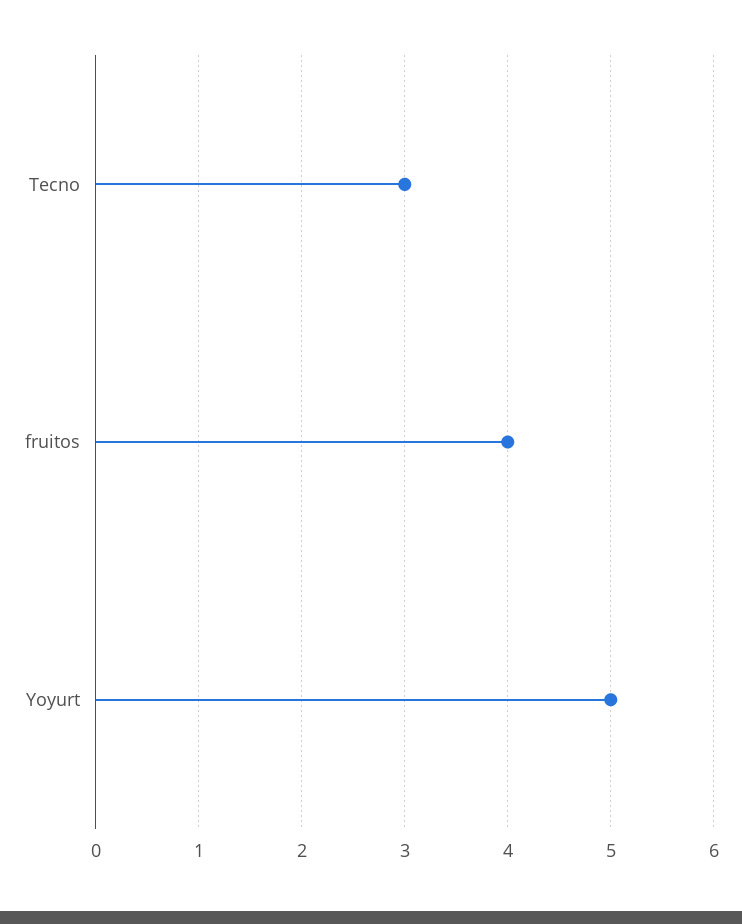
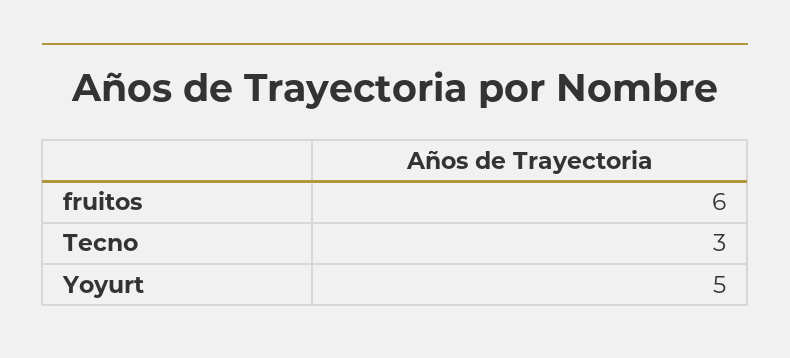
fruitos: 4 -> 6

